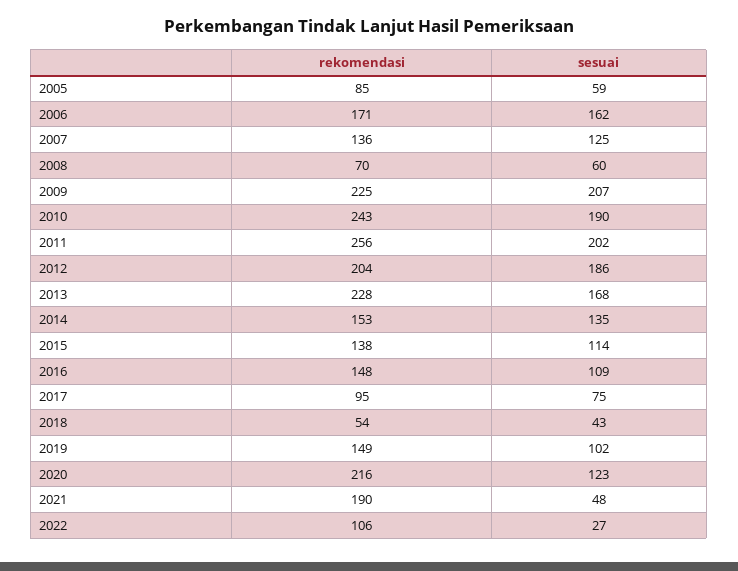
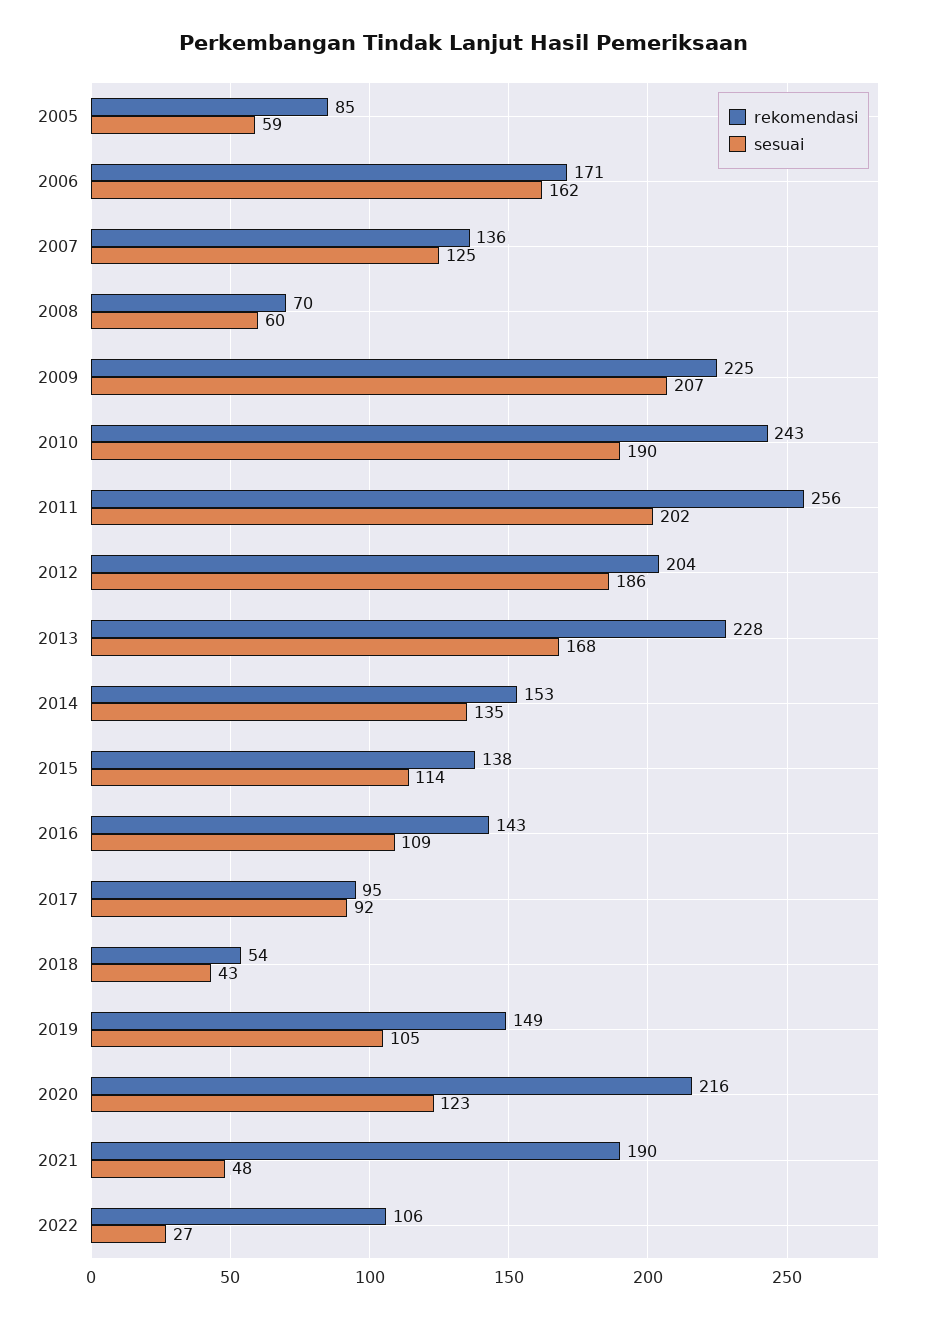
rekomendasi, 2016: 148 -> 143
sesuai, 2017: 75 -> 92
sesuai, 2019: 102 -> 105

